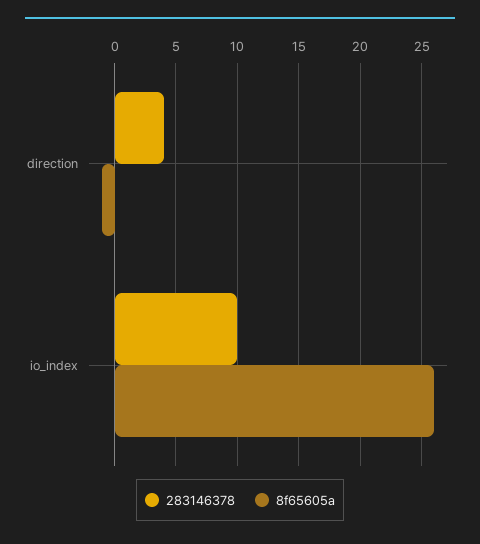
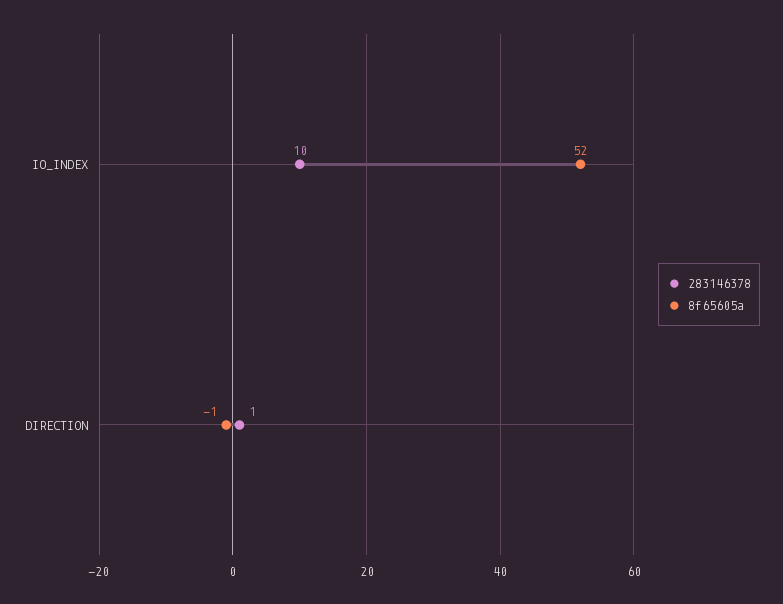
283146378, direction: 4 -> 1
8f65605a, io_index: 26 -> 52

